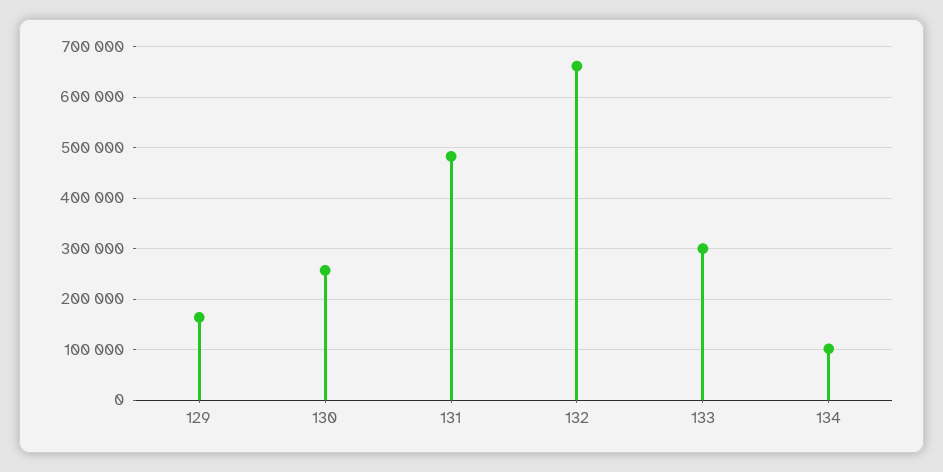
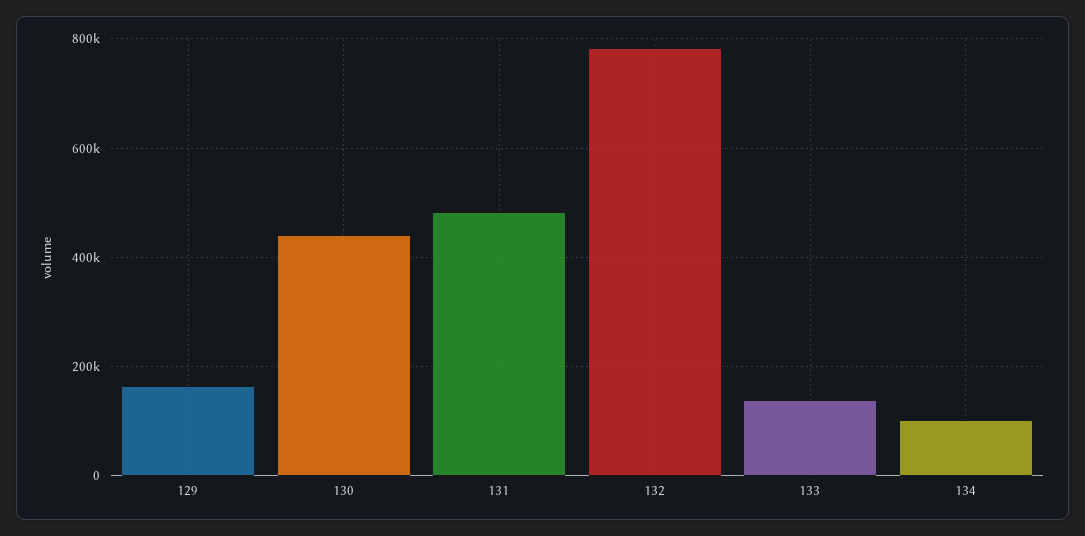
130: 260000 -> 440000
132: 660000 -> 780000
133: 300000 -> 140000

